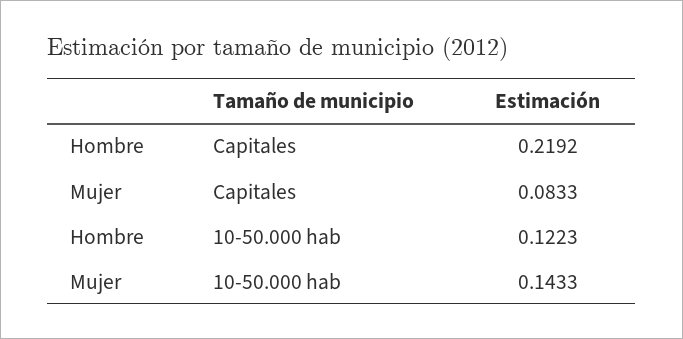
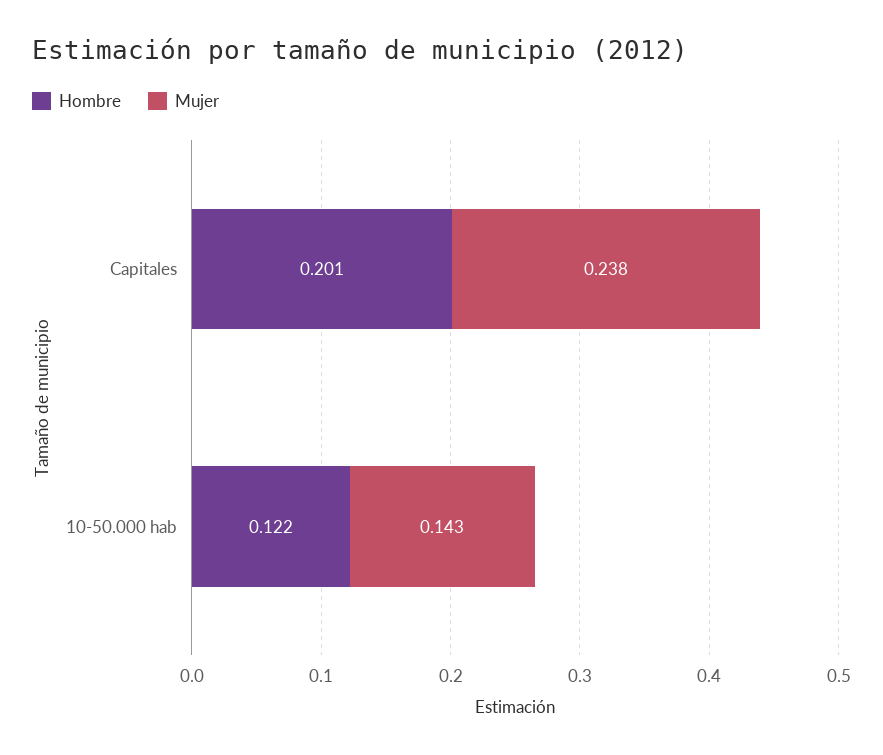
Hombre, Capitales: 0.2192 -> 0.201
Mujer, Capitales: 0.0833 -> 0.238

